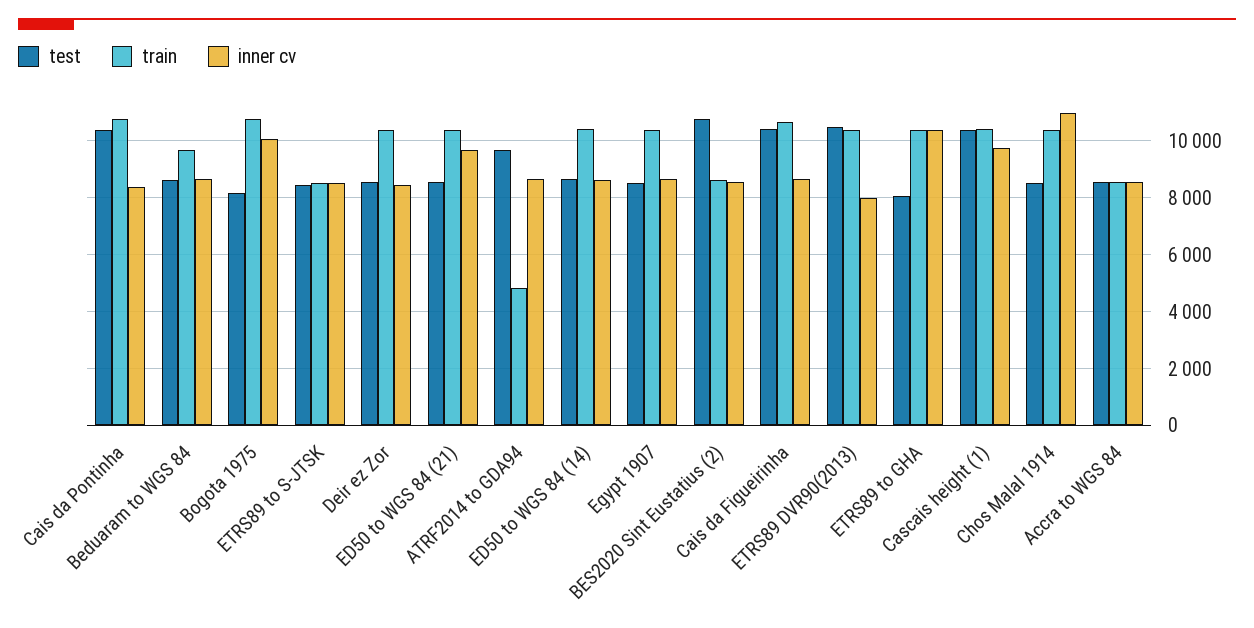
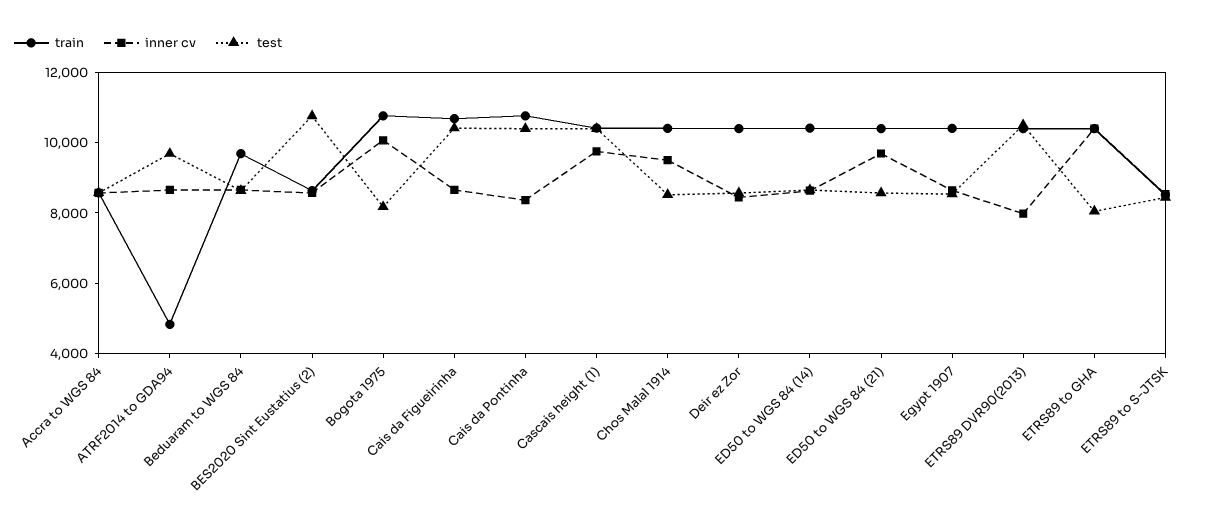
inner cv, Chos Malal 1914: 11000 -> 9500

